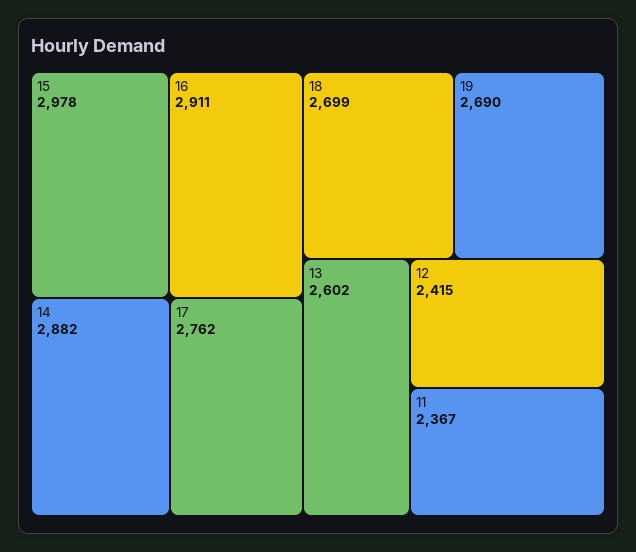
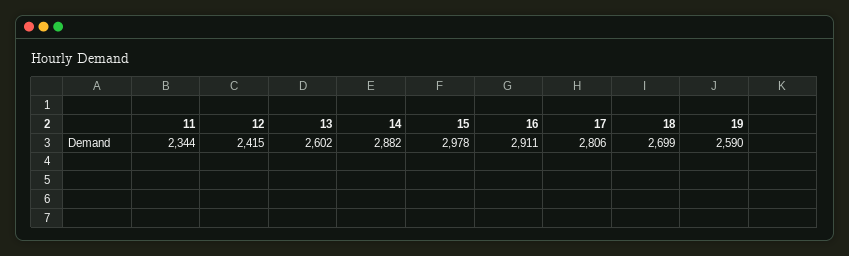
17: 2762 -> 2806
19: 2690 -> 2590
11: 2367 -> 2344

